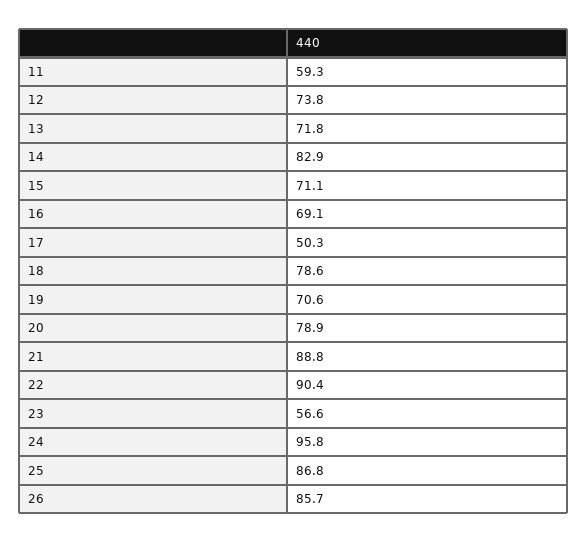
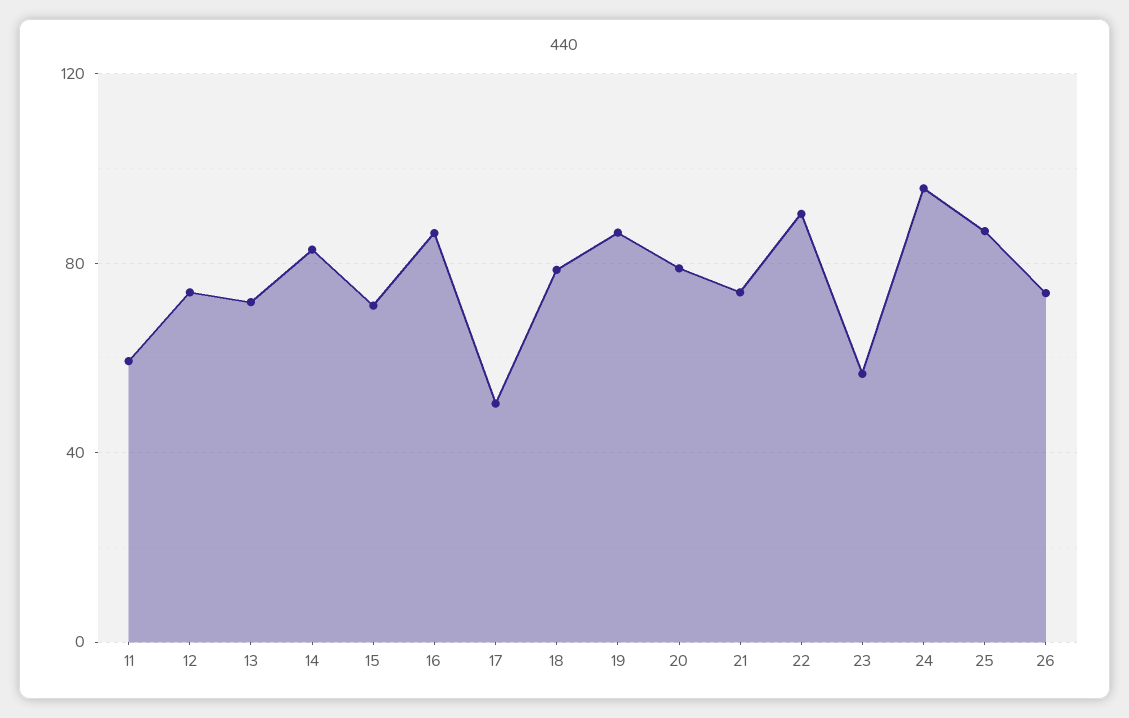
16: 69.1 -> 85
19: 70.6 -> 85
21: 88.8 -> 75
26: 85.7 -> 75

